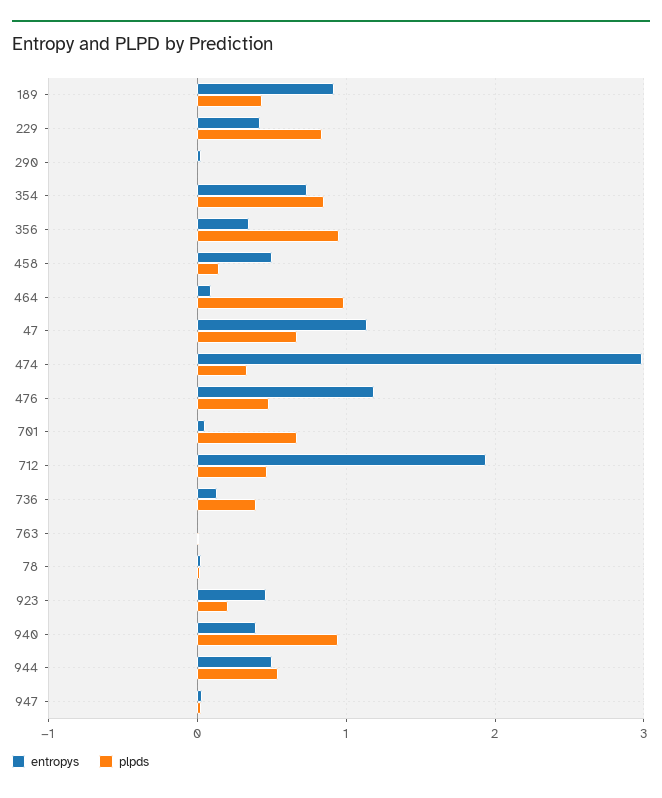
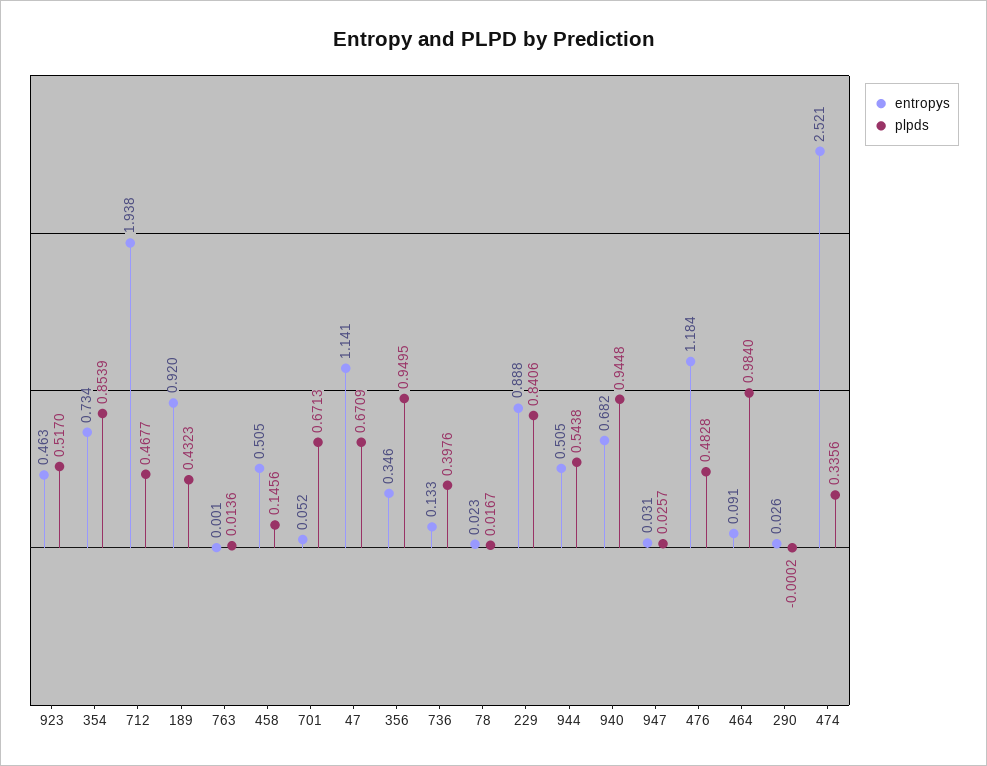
entropys, 229: 0.4 -> 0.888
entropys, 474: 3 -> 2.521
plpds, 923: 0.2 -> 0.517
entropys, 940: 0.4 -> 0.682

